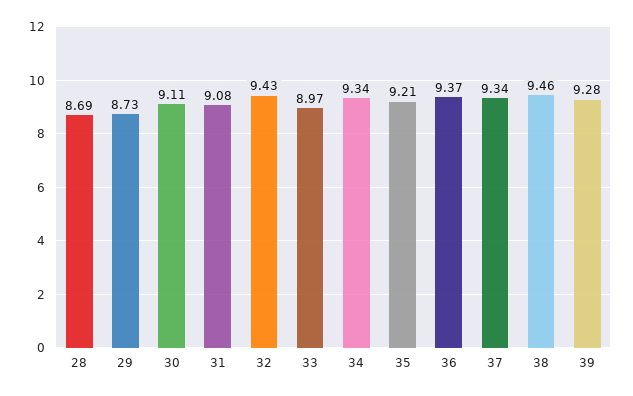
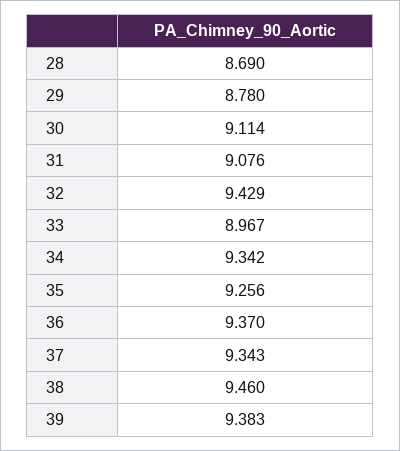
29: 8.73 -> 8.78
35: 9.21 -> 9.256
39: 9.28 -> 9.383

